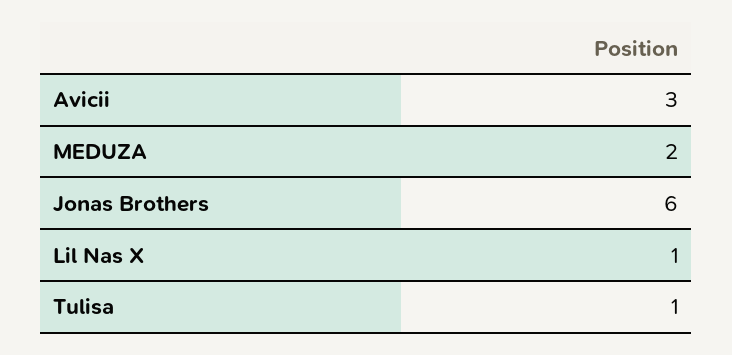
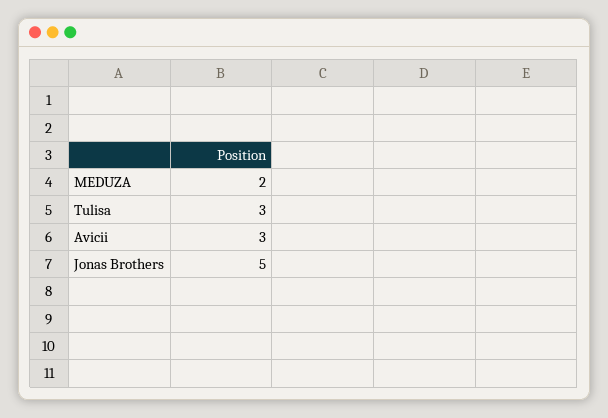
Jonas Brothers: 6 -> 5
Lil Nas X: 1 -> none
Tulisa: 1 -> 3

